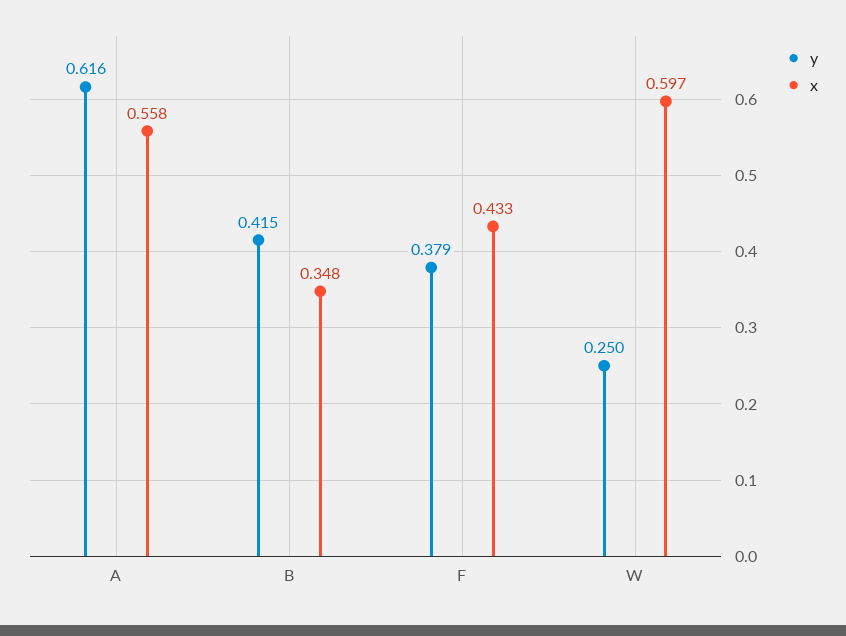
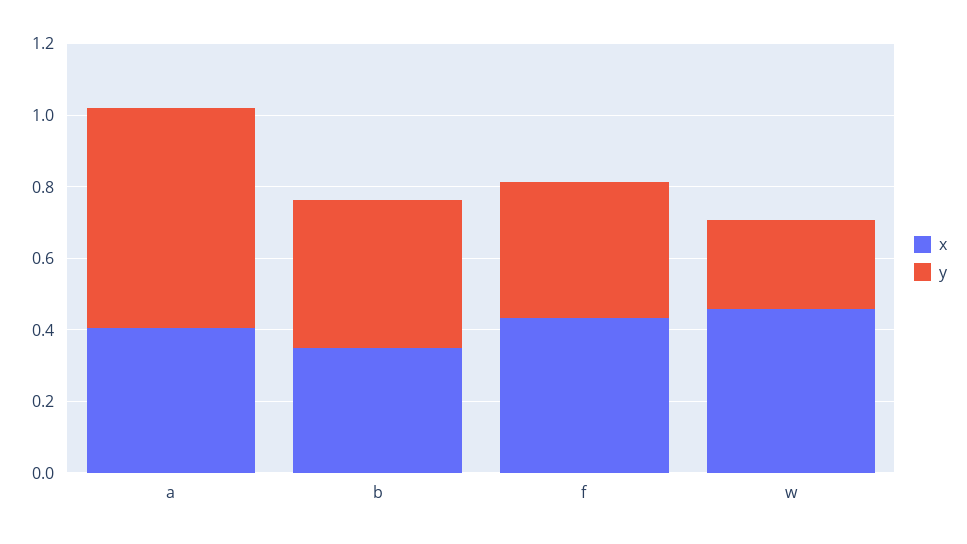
x, A: 0.558 -> 0.4
x, W: 0.597 -> 0.45

